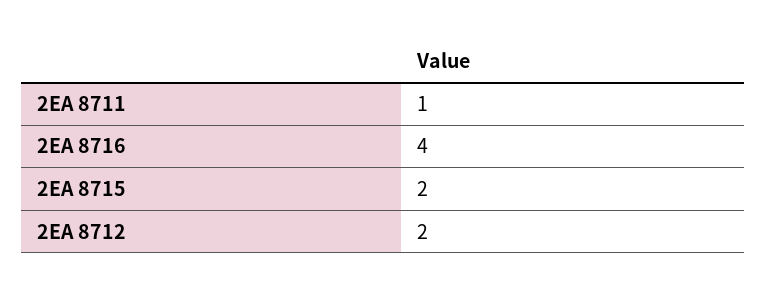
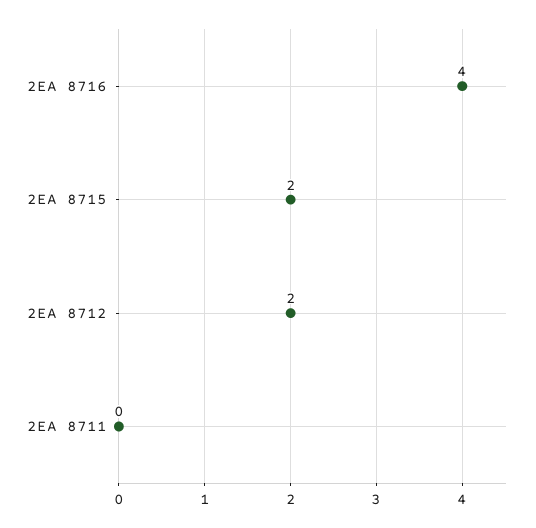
2EA 8711: 1 -> 0

